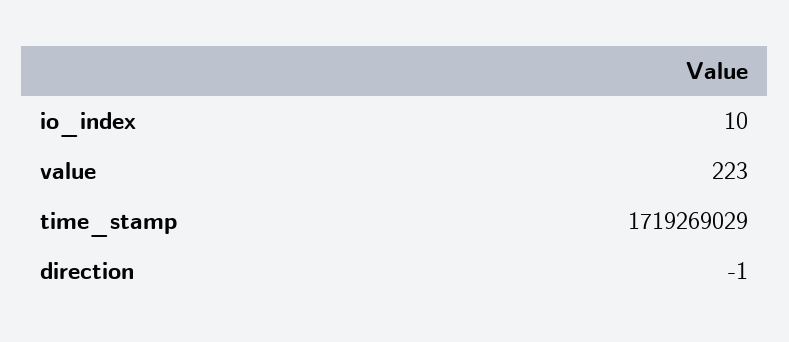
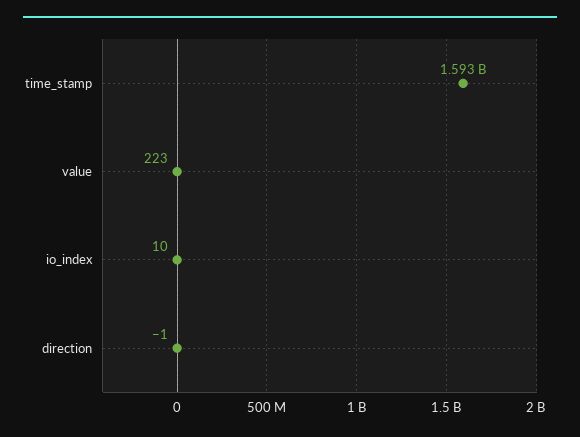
time_stamp: 1719269029 -> 1593000000

